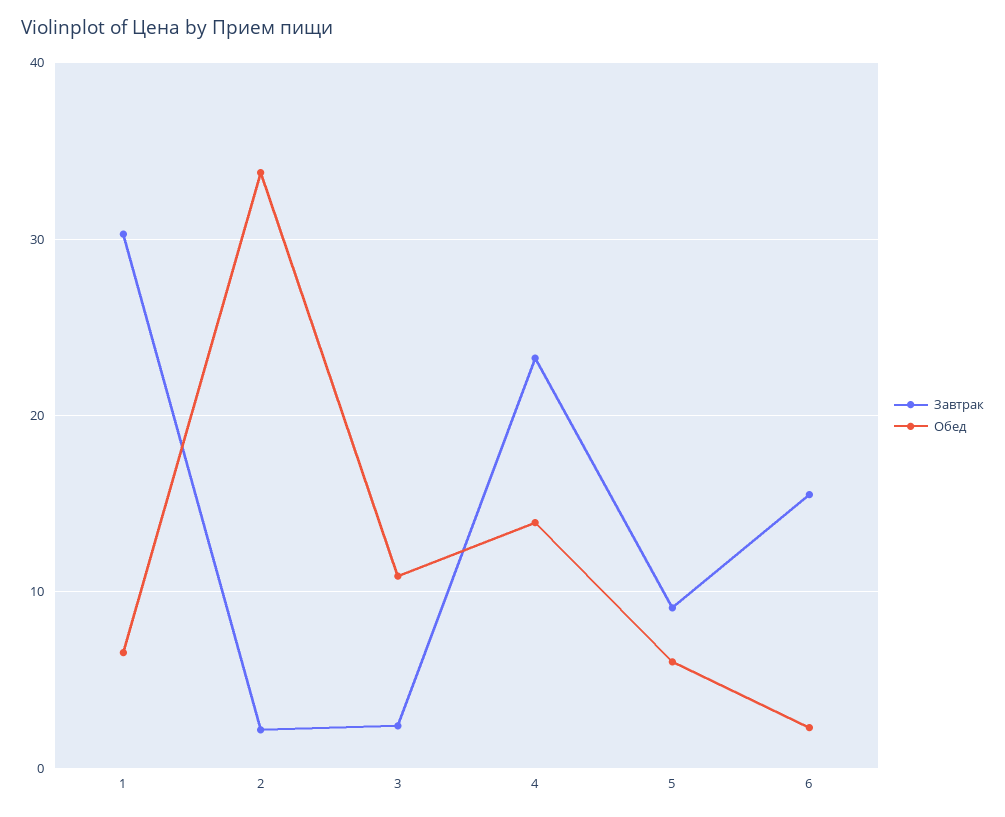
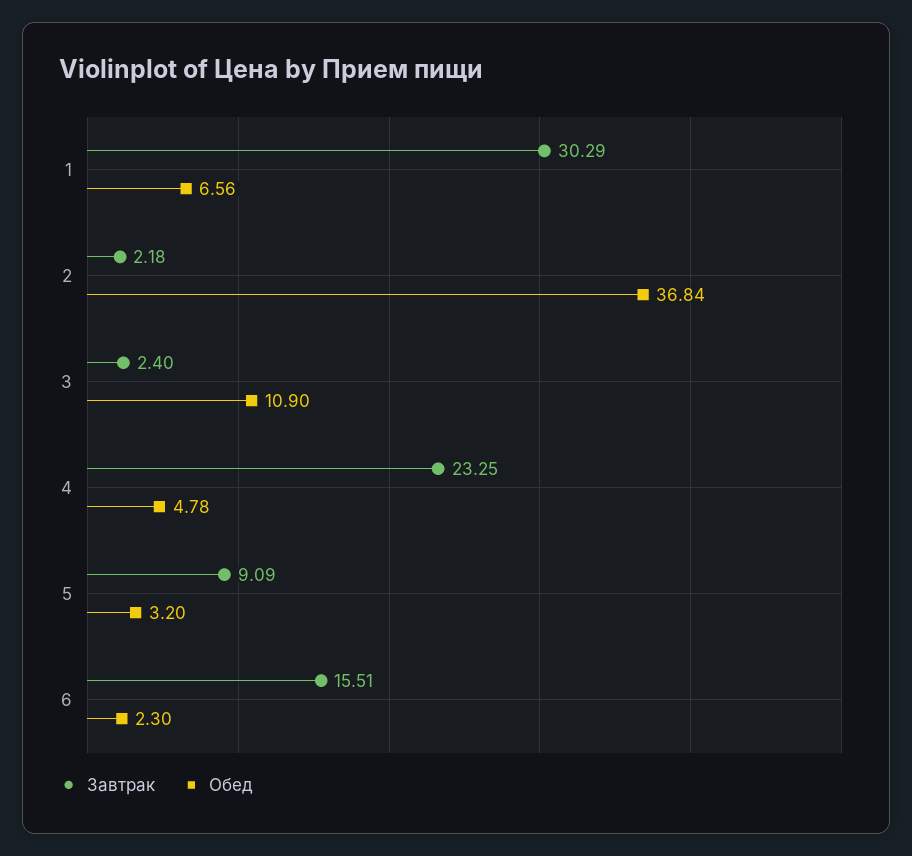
Обед, 2: 34 -> 36.84
Обед, 4: 14 -> 4.78
Обед, 5: 6 -> 3.2

